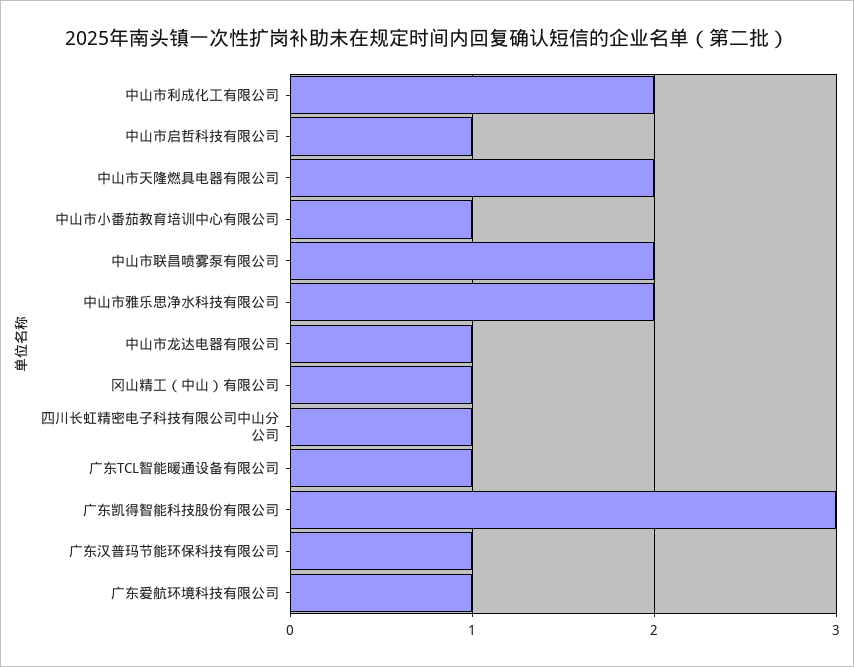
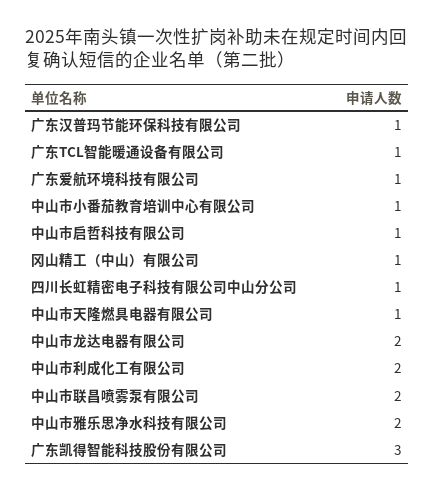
中山市天隆燃具电器有限公司: 2 -> 1
中山市龙达电器有限公司: 1 -> 2

